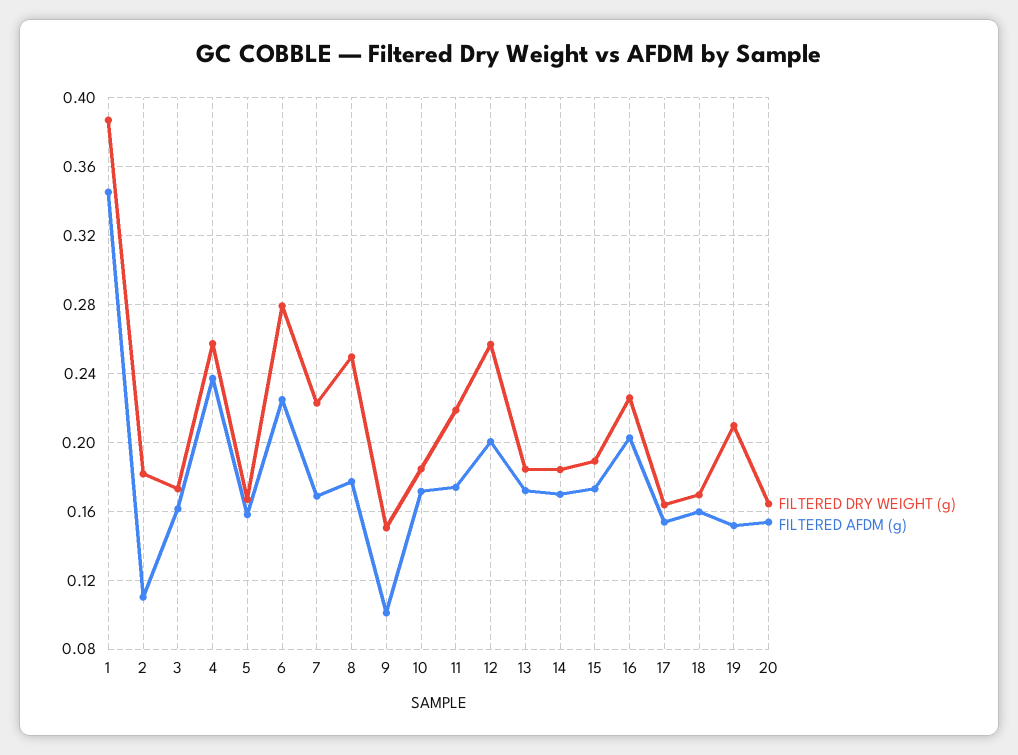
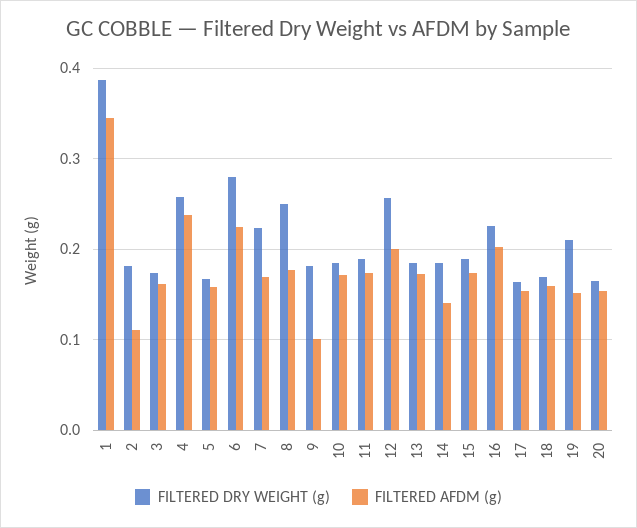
FILTERED DRY WEIGHT (g), 9: 0.15 -> 0.18
FILTERED DRY WEIGHT (g), 11: 0.22 -> 0.19
FILTERED AFDM (g), 14: 0.17 -> 0.14

